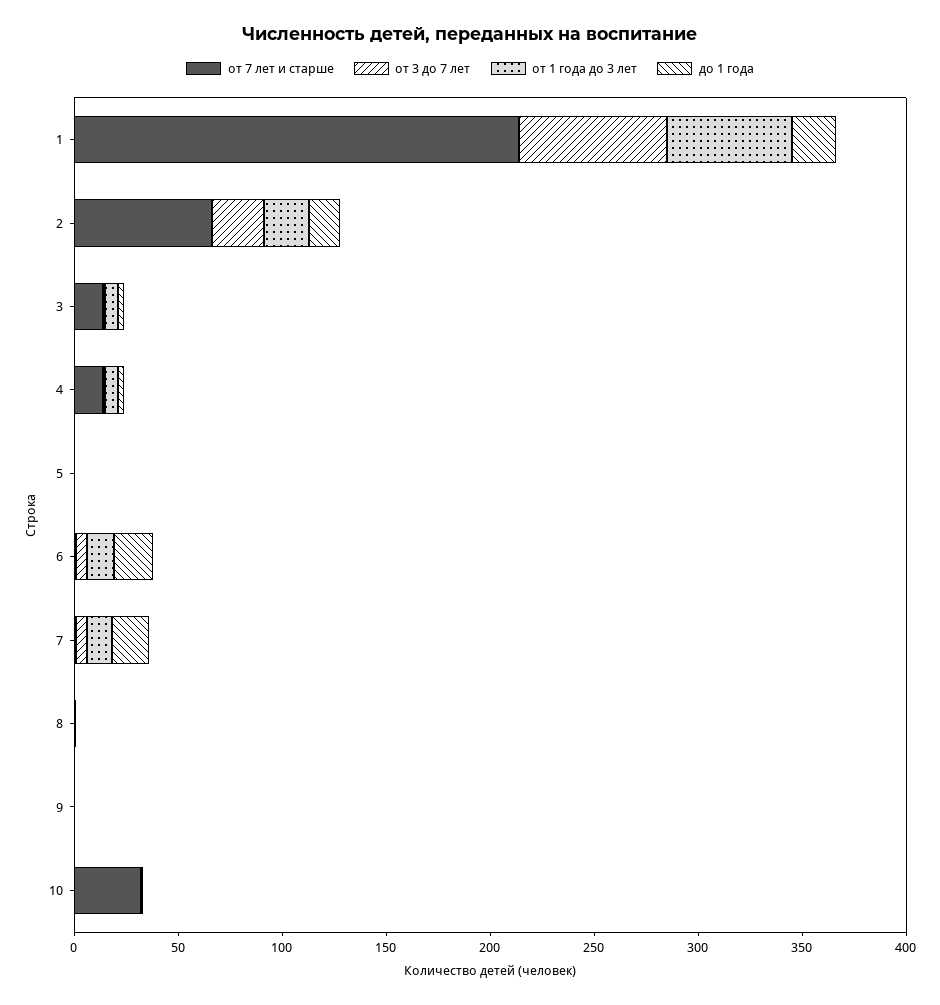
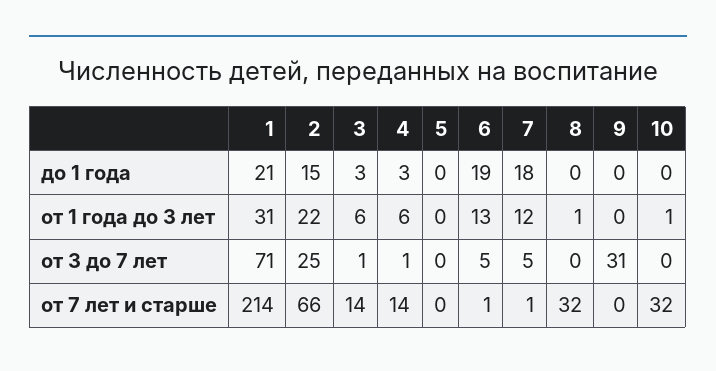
от 1 года до 3 лет, 1: 60 -> 31
от 7 лет и старше, 8: 0 -> 32
от 3 до 7 лет, 9: 0 -> 31

